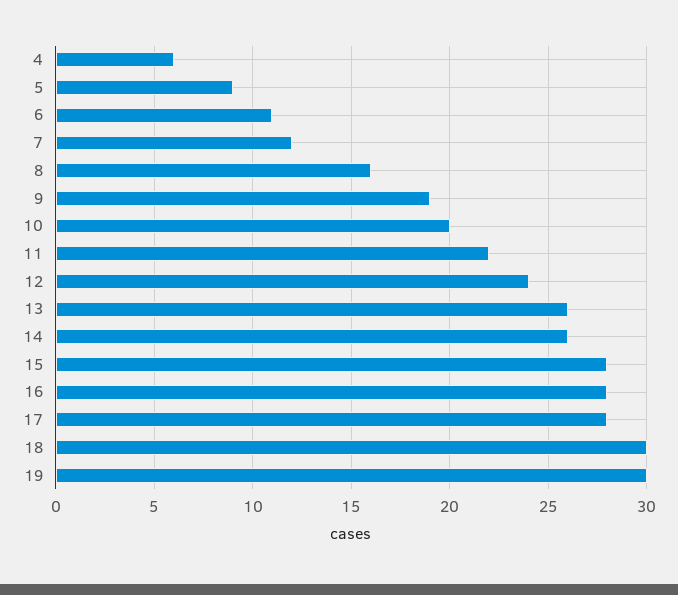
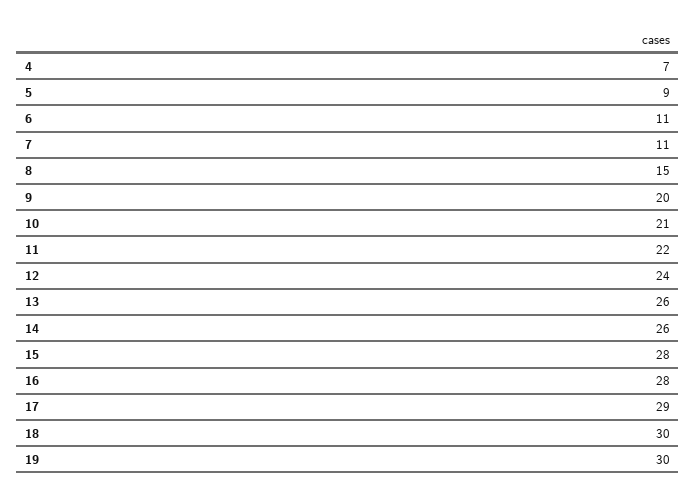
4: 6 -> 7
7: 12 -> 11
8: 16 -> 15
9: 19 -> 20
10: 20 -> 21
17: 28 -> 29

